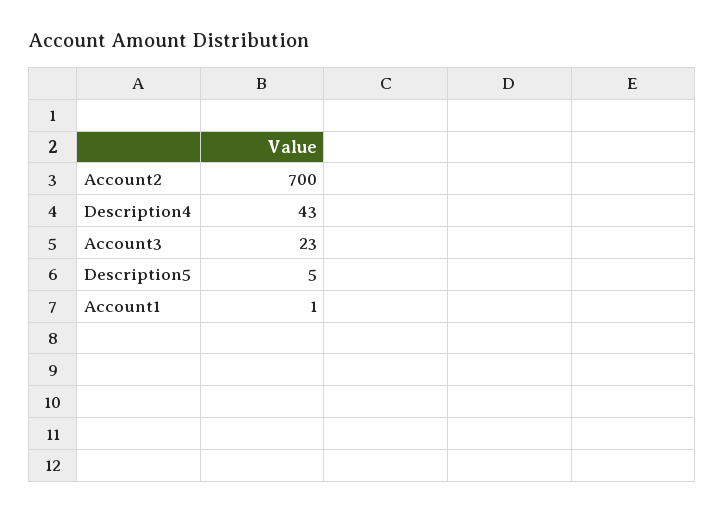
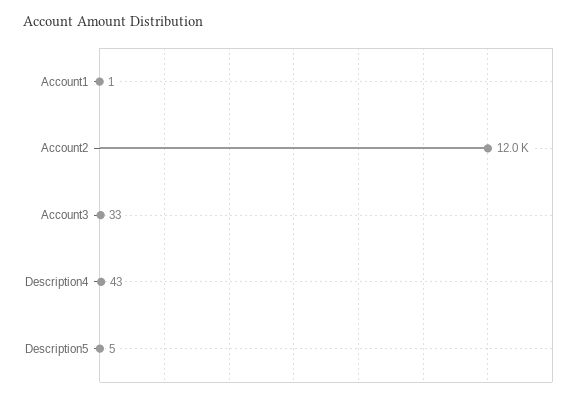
Account2: 700 -> 12000
Account3: 23 -> 33

